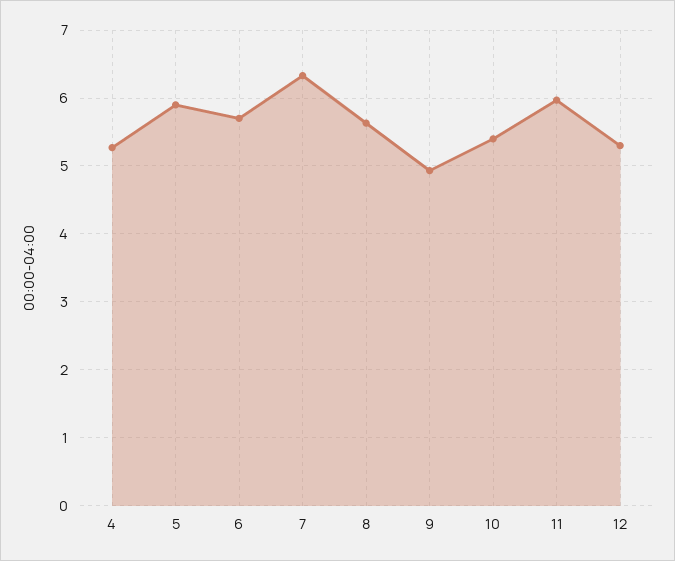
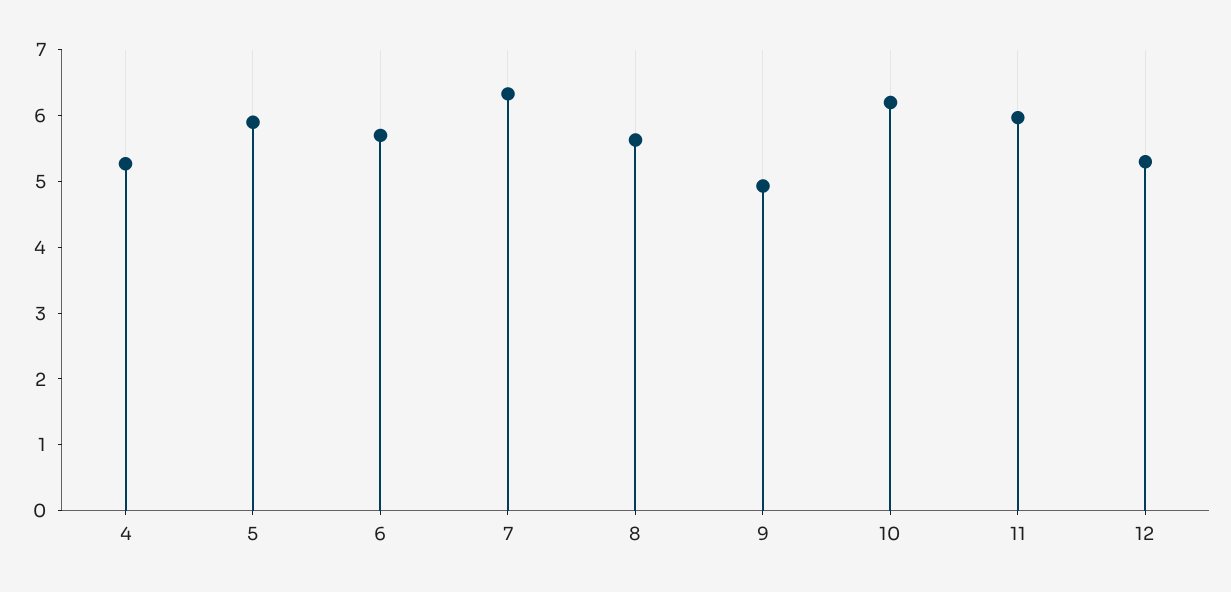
10: 5.4 -> 6.2

